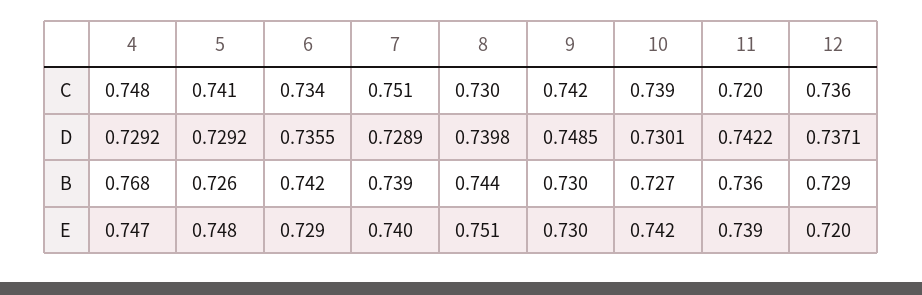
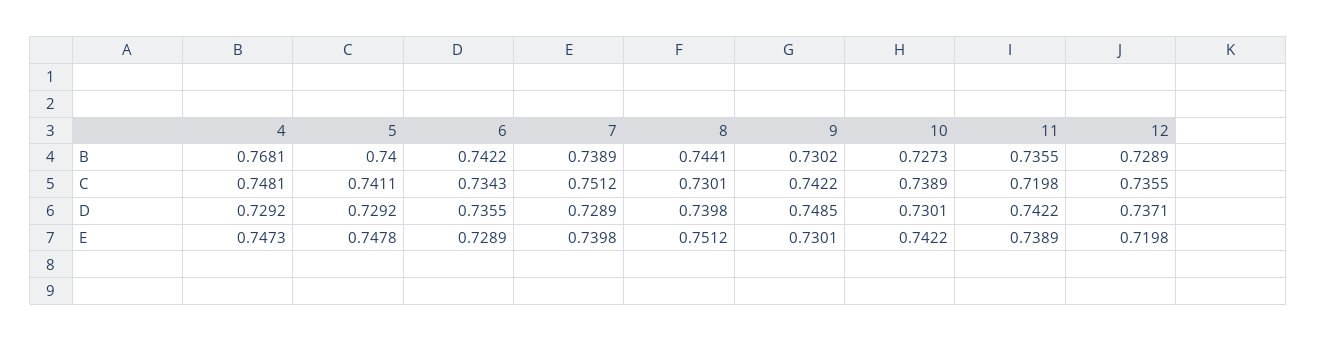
5, B: 0.726 -> 0.74

